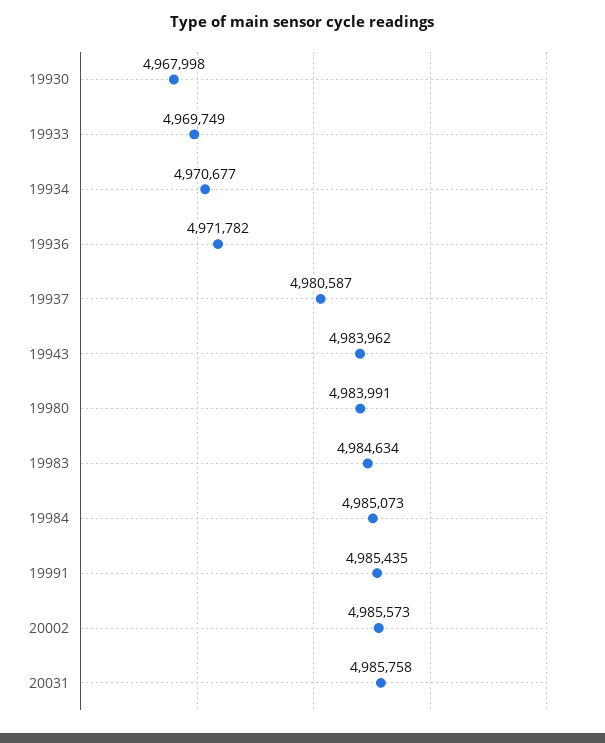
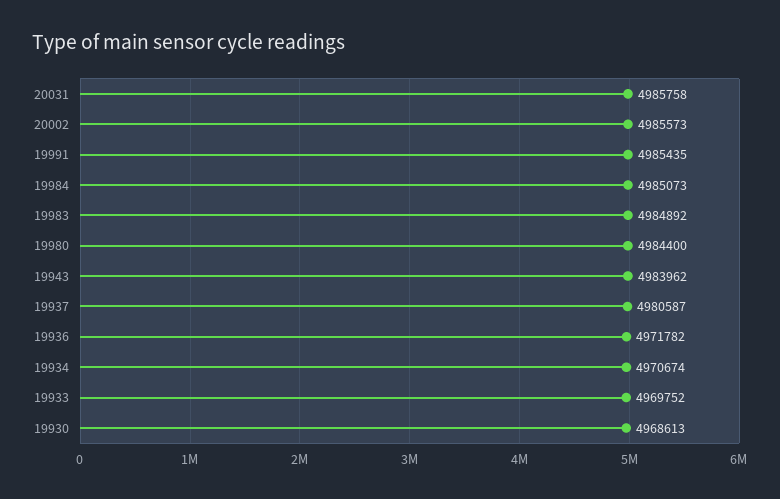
19930: 4967998 -> 4968613
19933: 4969749 -> 4969752
19934: 4970677 -> 4970674
19980: 4983991 -> 4984400
19983: 4984634 -> 4984892

